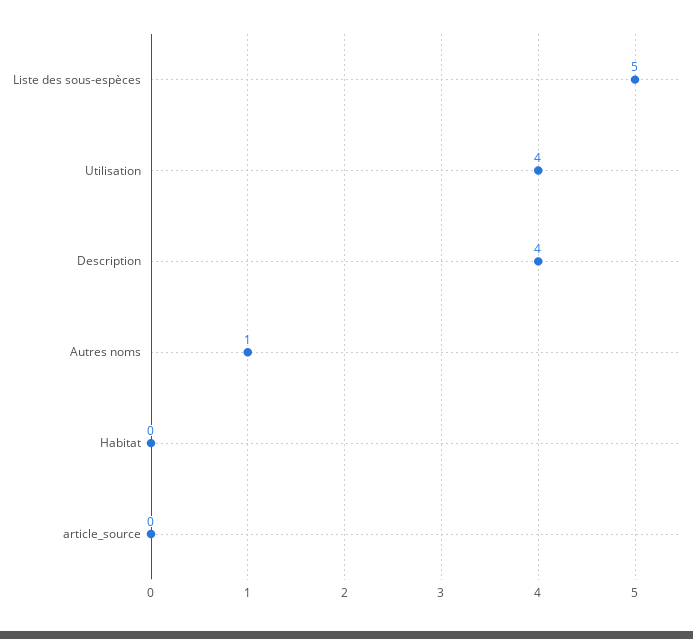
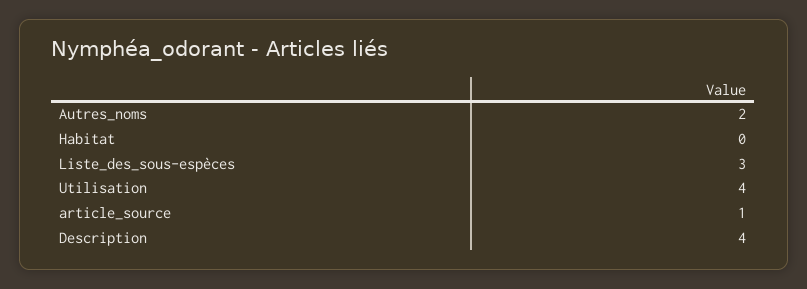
Liste des sous-espèces: 5 -> 3
Autres noms: 1 -> 2
article_source: 0 -> 1

